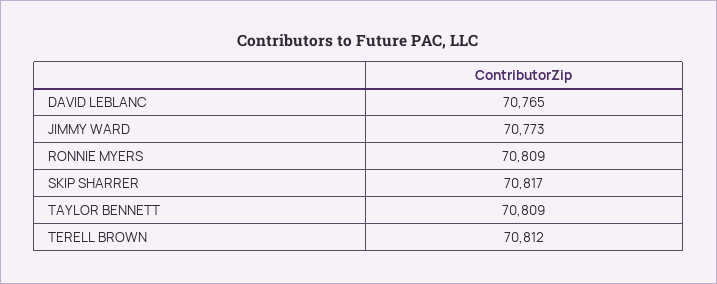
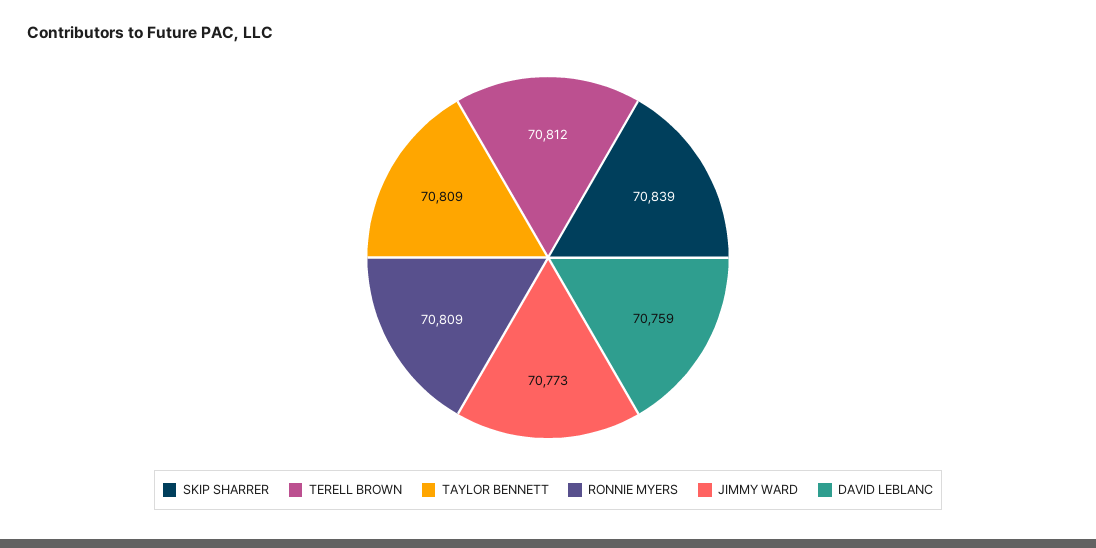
DAVID LEBLANC: 70765 -> 70759
SKIP SHARRER: 70817 -> 70839

